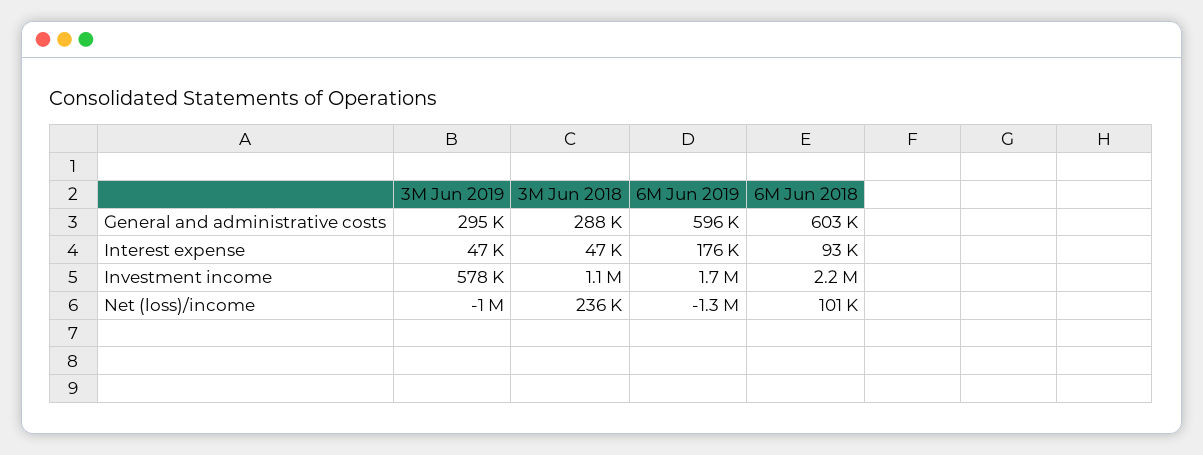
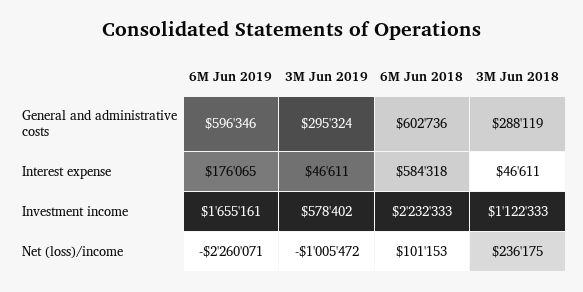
6M Jun 2018, Interest expense: 93000 -> 584318
6M Jun 2019, Net (loss)/income: -1300000 -> -2260071

